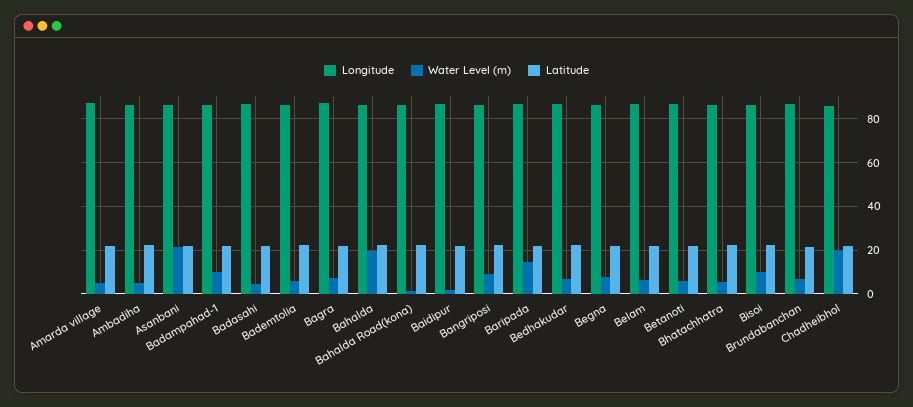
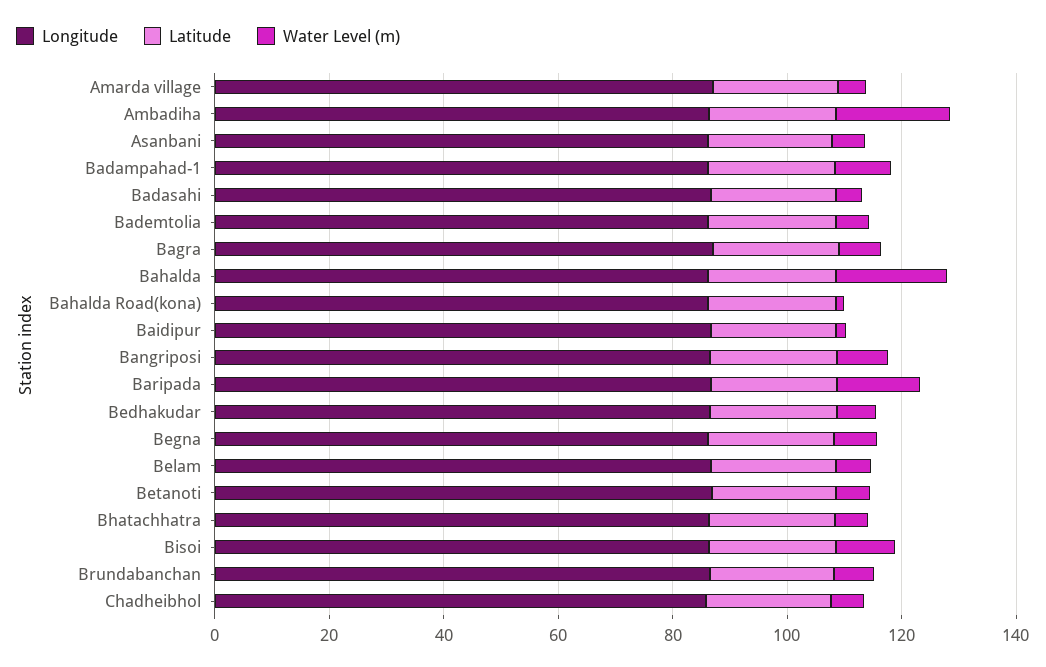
Water Level (m), Ambadiha: 5 -> 20
Water Level (m), Asanbani: 20 -> 5
Water Level (m), Chadheibhol: 20 -> 5

